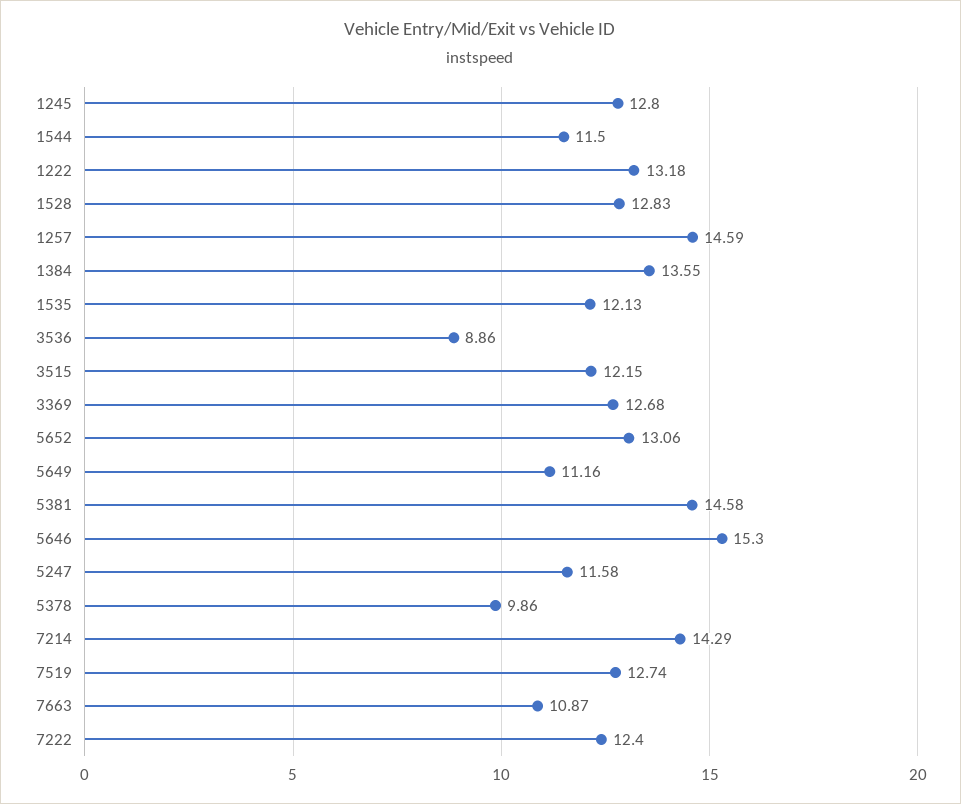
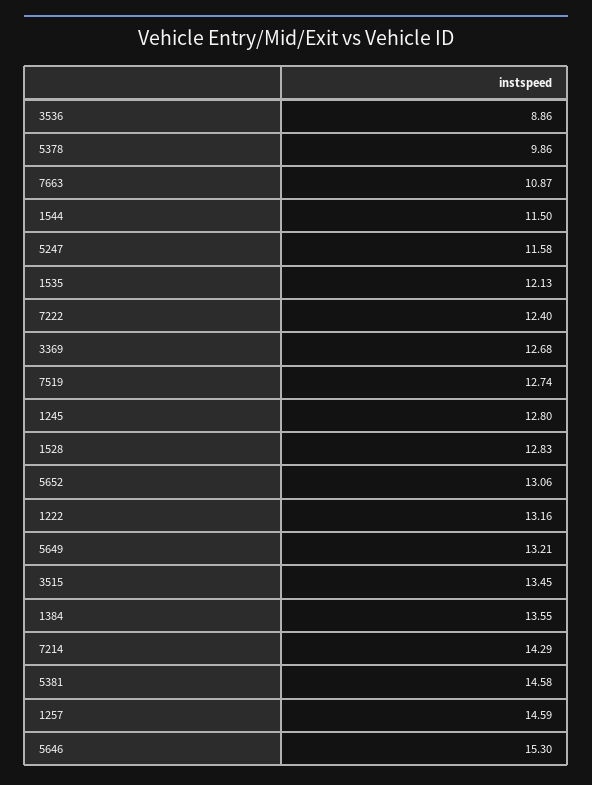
1222: 13.18 -> 13.16
3515: 12.15 -> 13.45
5649: 11.16 -> 13.21

